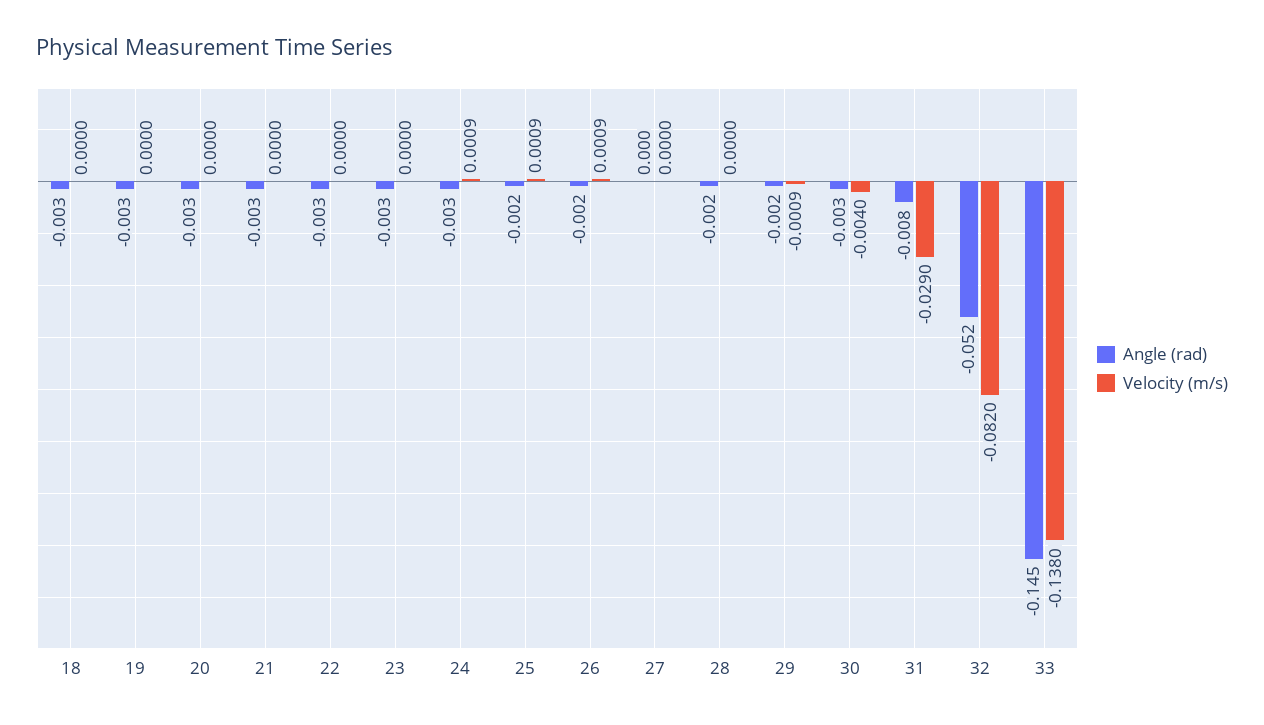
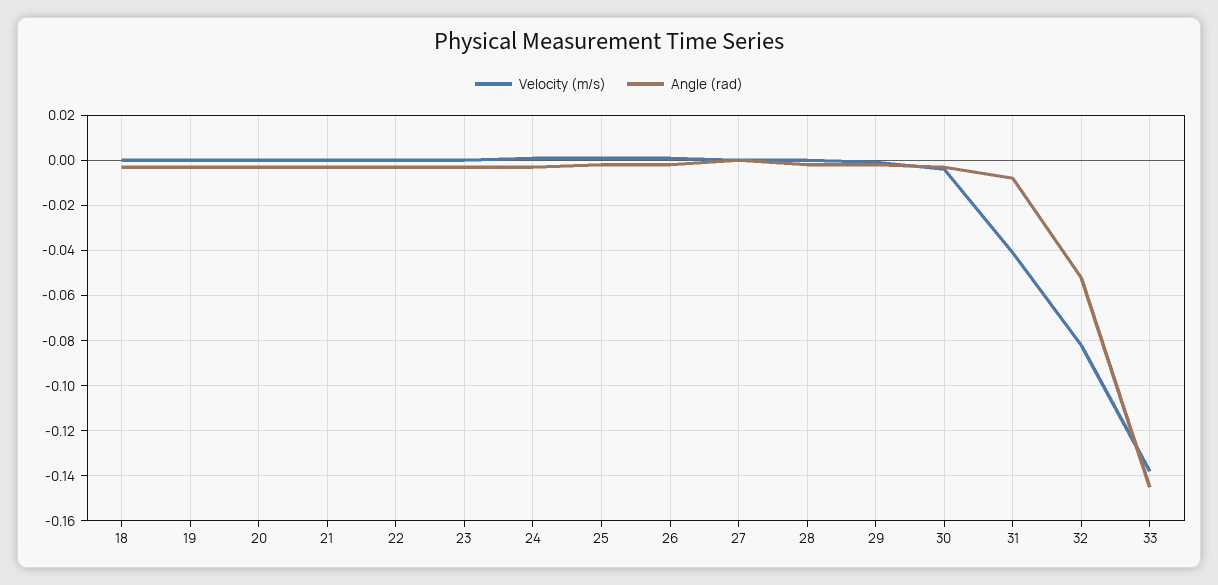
Velocity (m/s), 31: -0.029 -> -0.04

